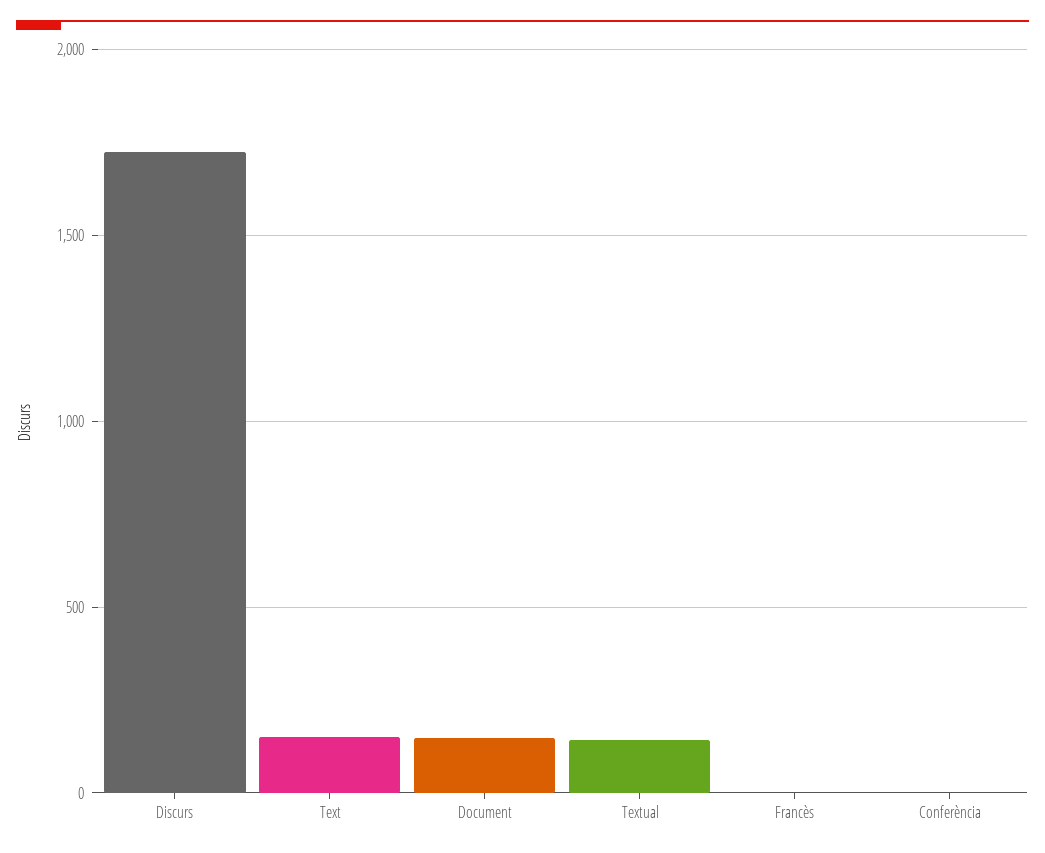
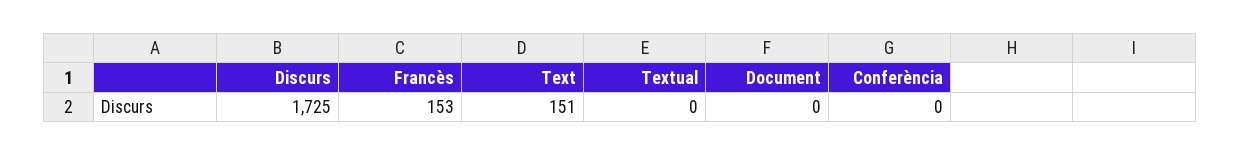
Document: 150 -> 0
Textual: 150 -> 0
Francès: 0 -> 153

